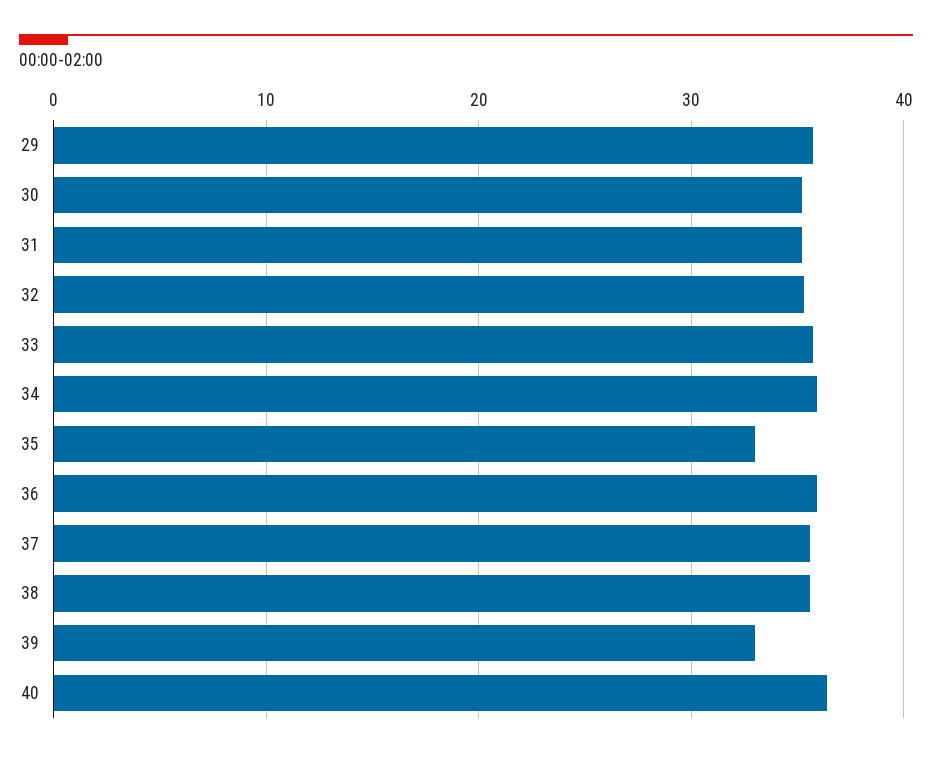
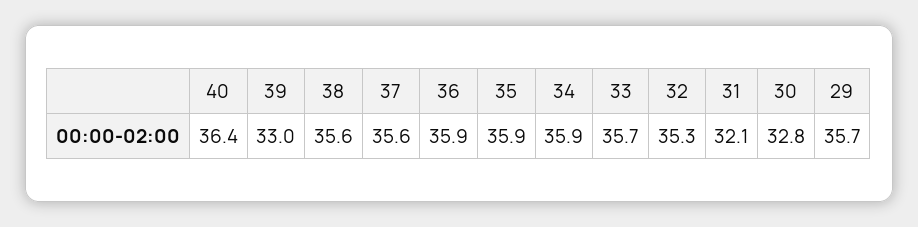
30: 35 -> 32.8
31: 35 -> 32.1
35: 33 -> 35.9

